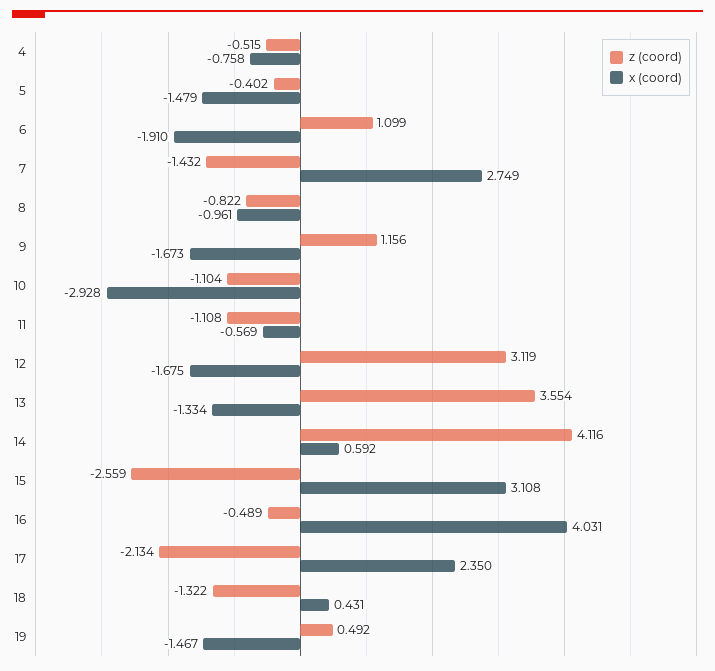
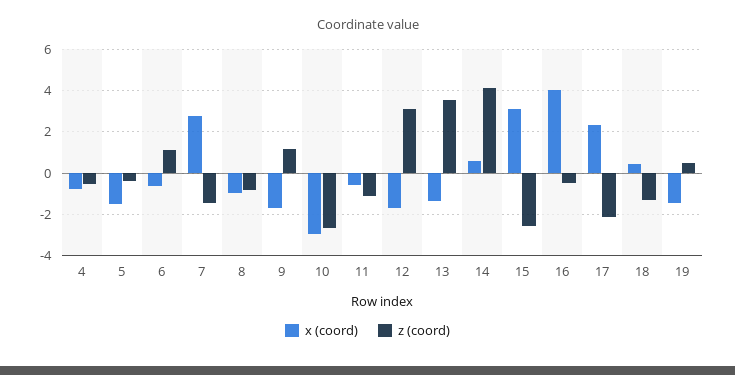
x (coord), 6: -1.91 -> -0.5
z (coord), 10: -1.104 -> -2.5

